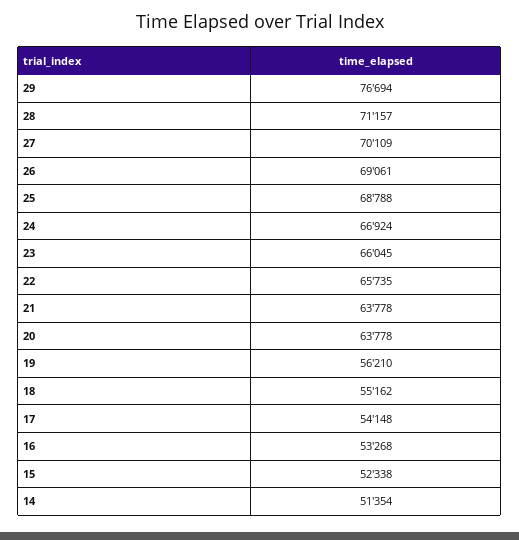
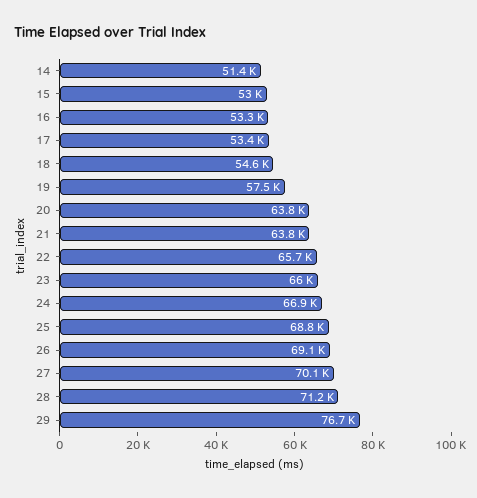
19: 56210 -> 57500
18: 55162 -> 54600
17: 54148 -> 53400
15: 52338 -> 53000

